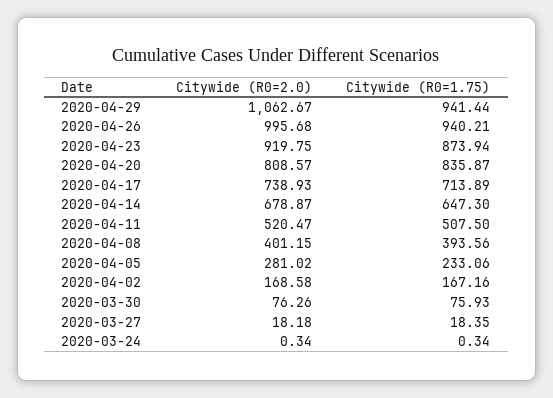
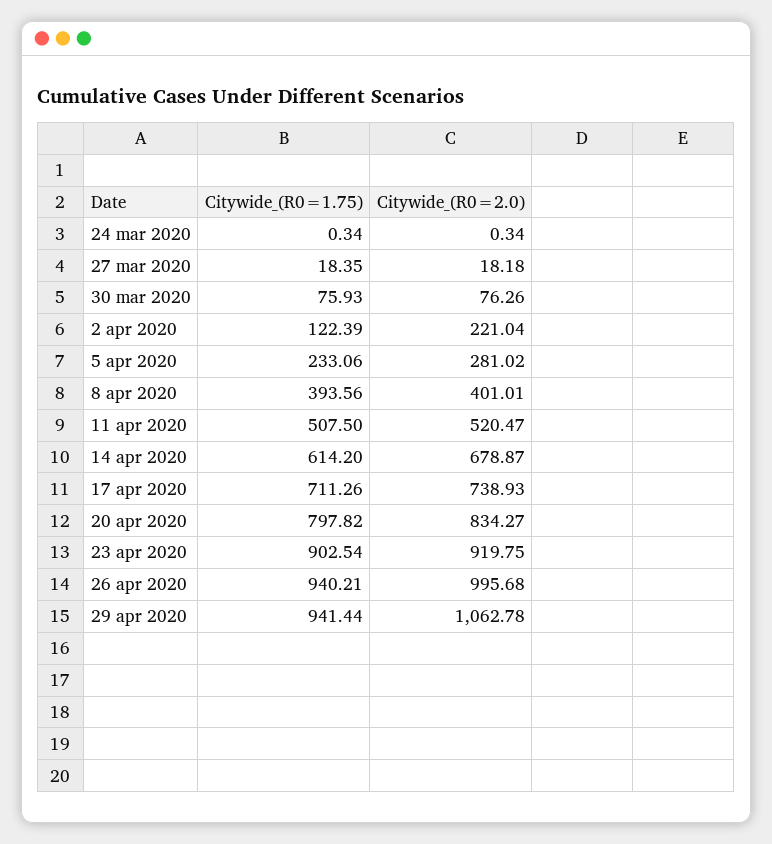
Citywide (R0=2.0), 2020-04-29: 1062.67 -> 1062.78
Citywide (R0=1.75), 2020-04-23: 873.94 -> 902.54
Citywide (R0=2.0), 2020-04-20: 808.57 -> 834.27
Citywide (R0=1.75), 2020-04-20: 835.87 -> 797.82
Citywide (R0=1.75), 2020-04-17: 713.89 -> 711.26
Citywide (R0=1.75), 2020-04-14: 647.3 -> 614.2
Citywide (R0=2.0), 2020-04-08: 401.15 -> 401.01
Citywide (R0=2.0), 2020-04-02: 168.58 -> 221.04
Citywide (R0=1.75), 2020-04-02: 167.16 -> 122.39

